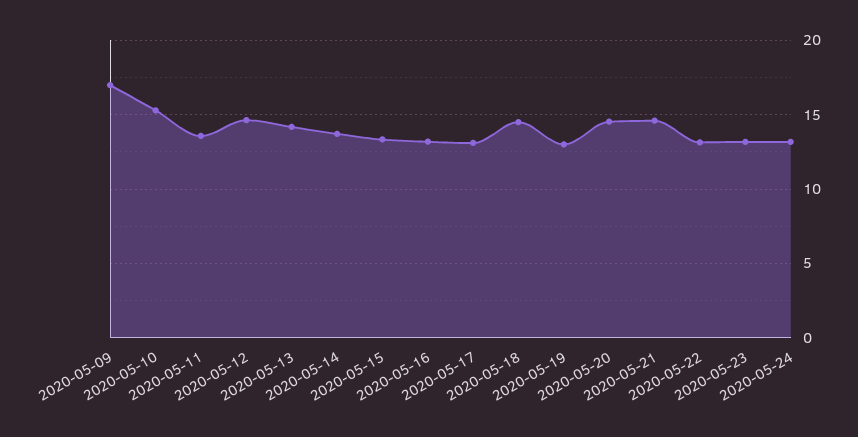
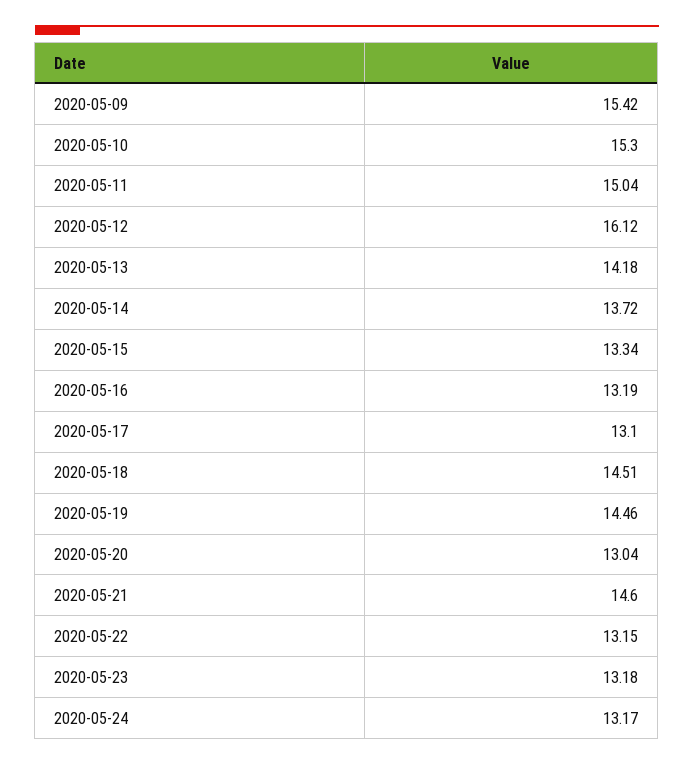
2020-05-09: 17 -> 15.42
2020-05-11: 13.5 -> 15.04
2020-05-12: 14.5 -> 16.12
2020-05-19: 13 -> 14.46
2020-05-20: 14.5 -> 13.04

